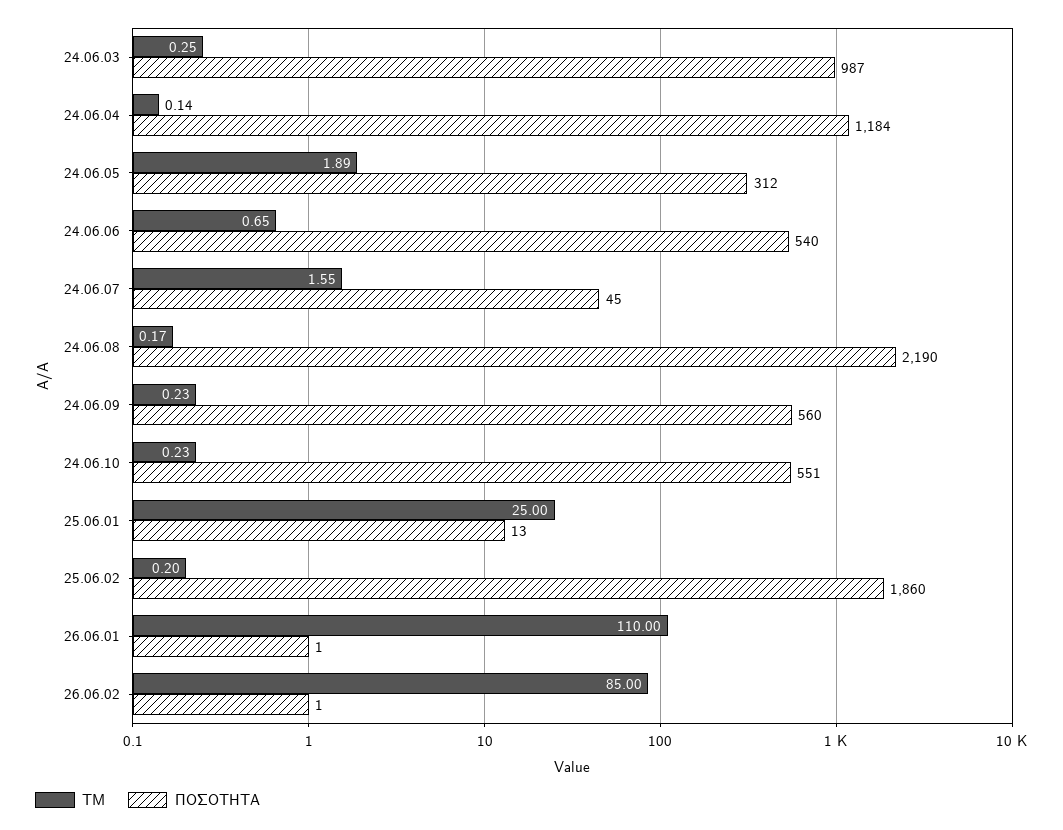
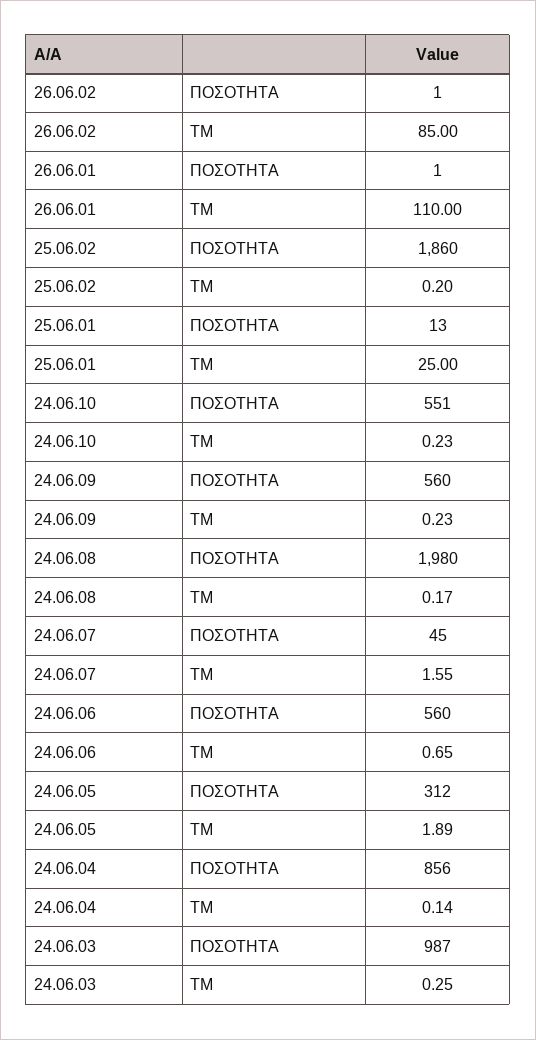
ΠΟΣΟΤΗΤΑ, 24.06.04: 1184 -> 856
ΠΟΣΟΤΗΤΑ, 24.06.06: 540 -> 560
ΠΟΣΟΤΗΤΑ, 24.06.08: 2190 -> 1980

